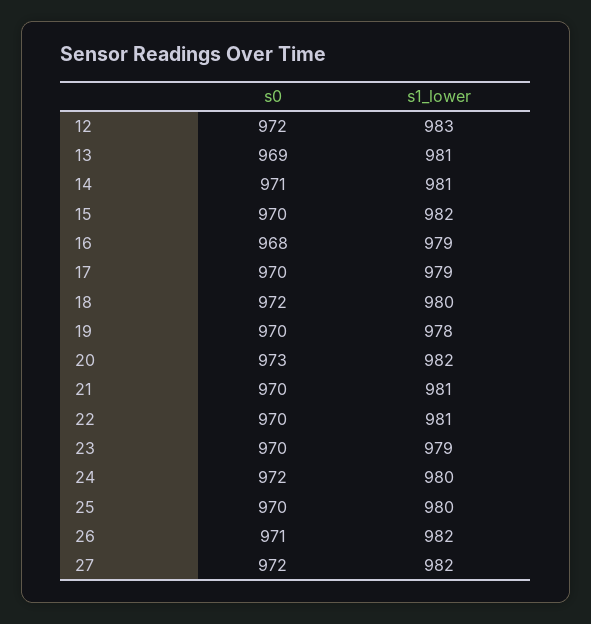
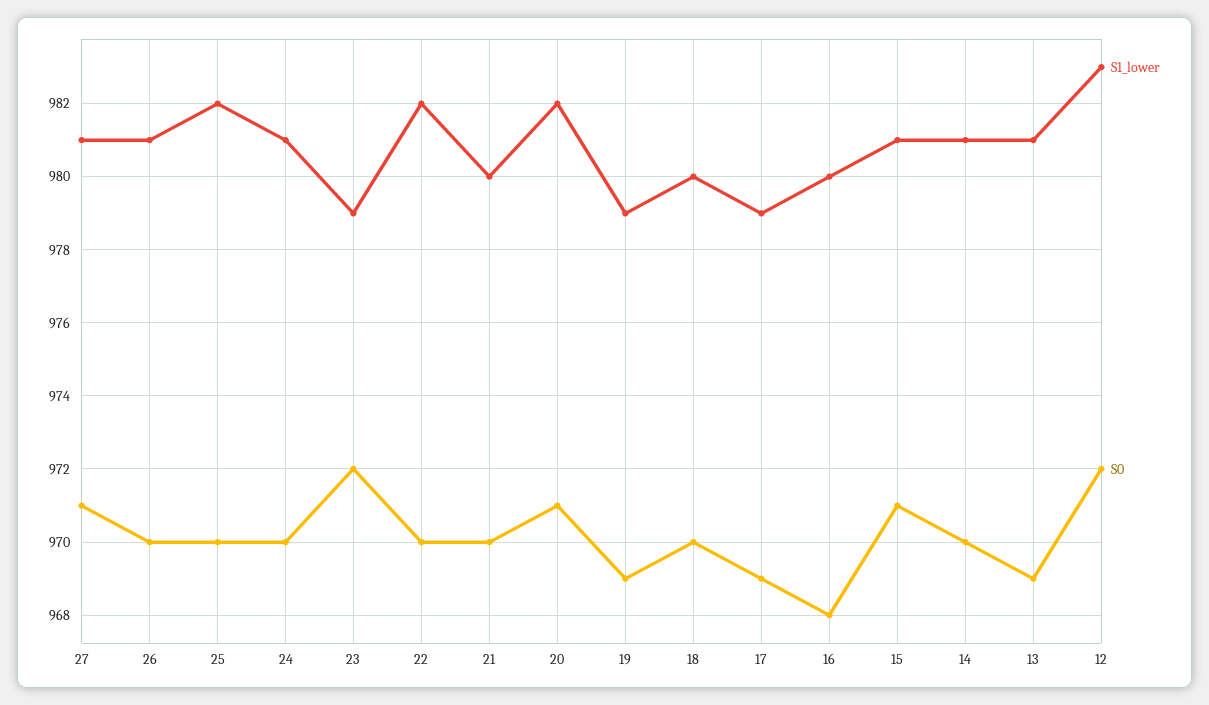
s0, 14: 971 -> 970
s0, 15: 970 -> 971
s1_lower, 15: 982 -> 981
s1_lower, 16: 979 -> 980
s0, 17: 970 -> 969
s0, 18: 972 -> 970
s0, 19: 970 -> 969
s1_lower, 19: 978 -> 979
s0, 20: 973 -> 971
s1_lower, 21: 981 -> 980
s1_lower, 22: 981 -> 982
s0, 23: 970 -> 972
s0, 24: 972 -> 970
s1_lower, 24: 980 -> 981
s1_lower, 25: 980 -> 982
s0, 26: 971 -> 970
s1_lower, 26: 982 -> 981
s0, 27: 972 -> 971
s1_lower, 27: 982 -> 981

